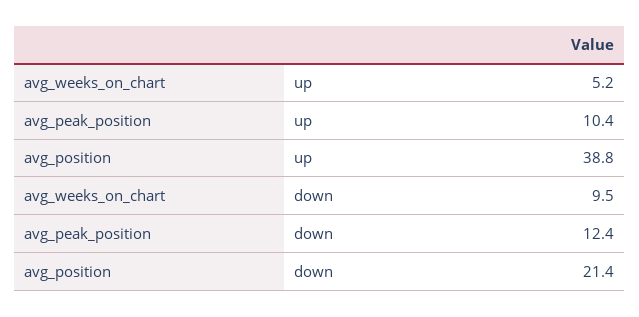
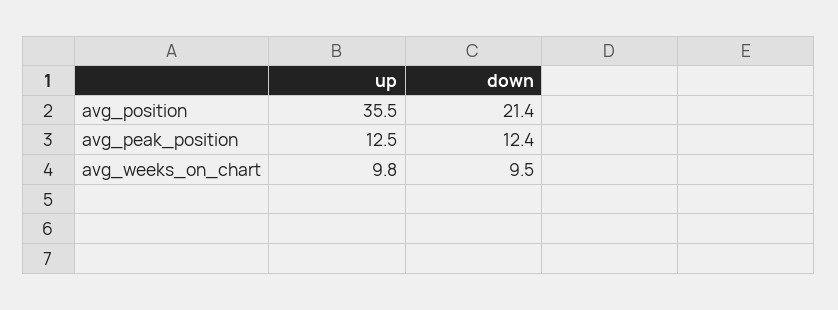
avg_weeks_on_chart, up: 5.2 -> 9.8
avg_peak_position, up: 10.4 -> 12.5
avg_position, up: 38.8 -> 35.5

